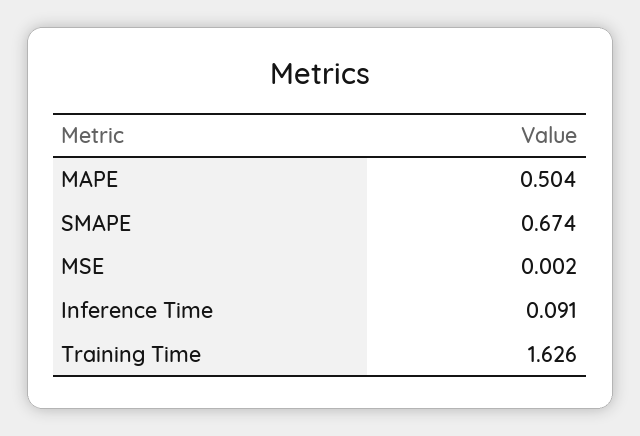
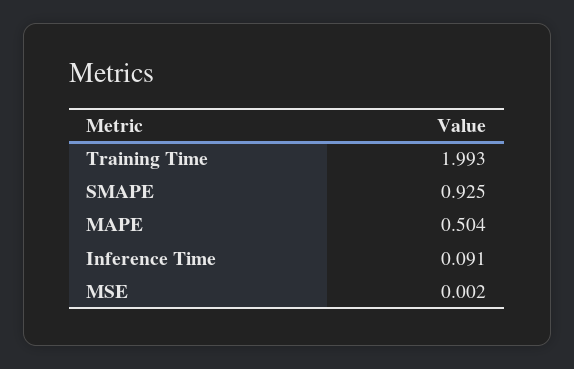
SMAPE: 0.674 -> 0.925
Training Time: 1.626 -> 1.993

